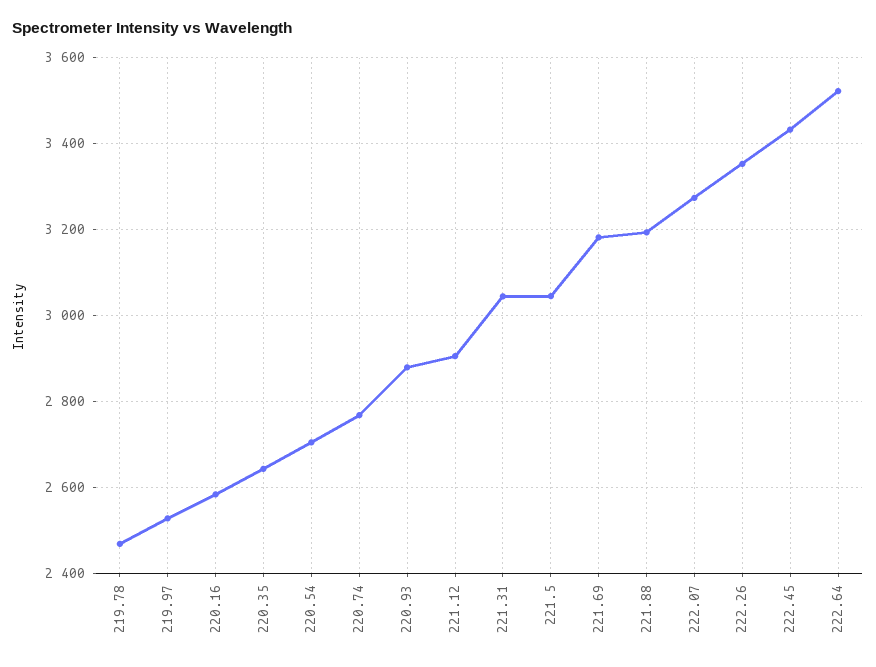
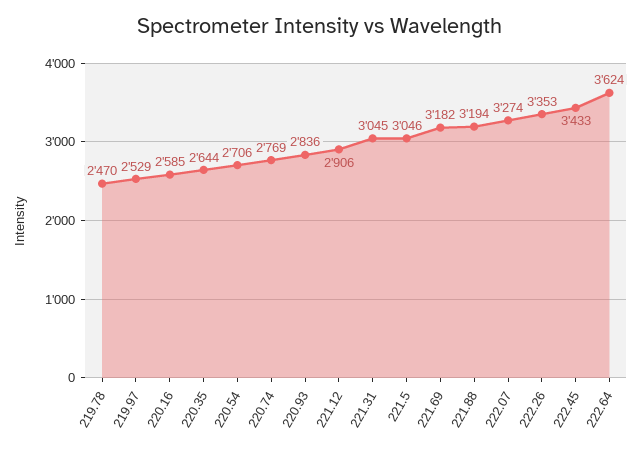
220.93: 2880 -> 2836
222.64: 3520 -> 3624

